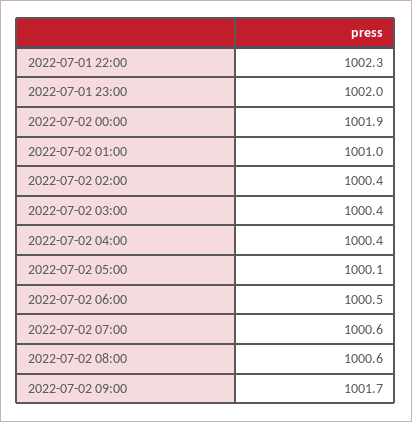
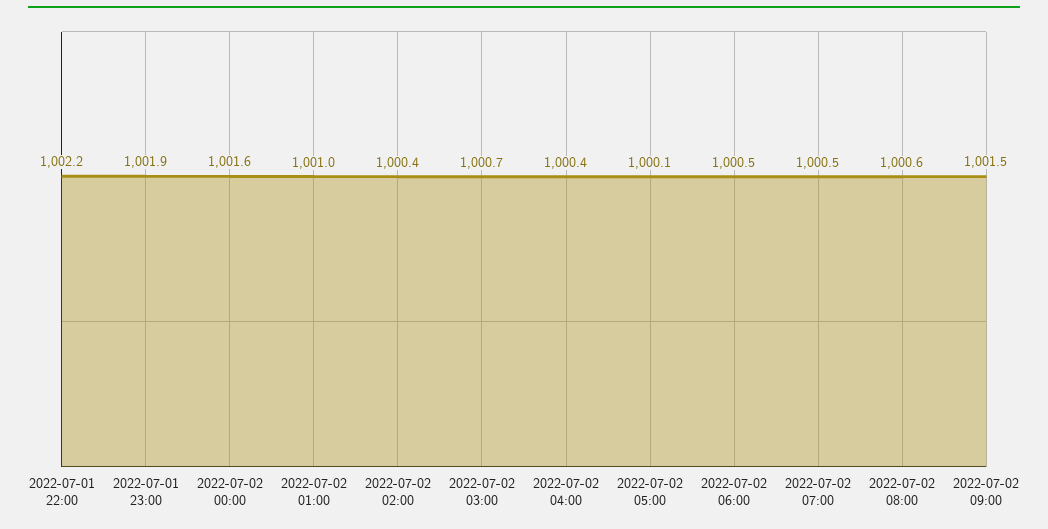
2022-07-01 22:00: 1002.3 -> 1002.2
2022-07-01 23:00: 1002 -> 1001.9
2022-07-02 00:00: 1001.9 -> 1001.6
2022-07-02 03:00: 1000.4 -> 1000.7
2022-07-02 07:00: 1000.6 -> 1000.5
2022-07-02 09:00: 1001.7 -> 1001.5

